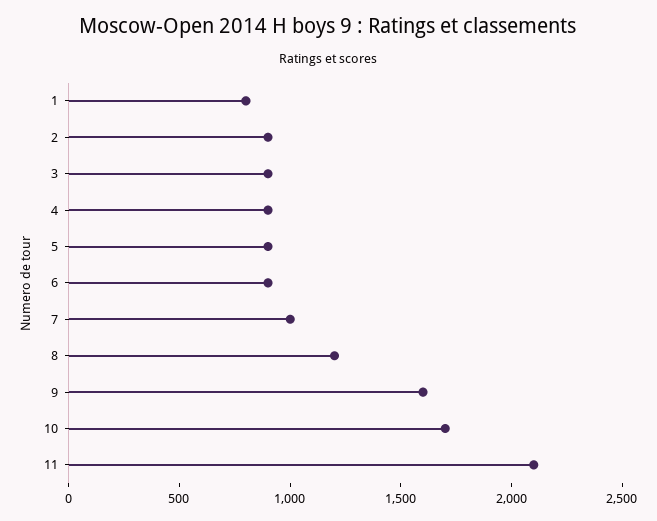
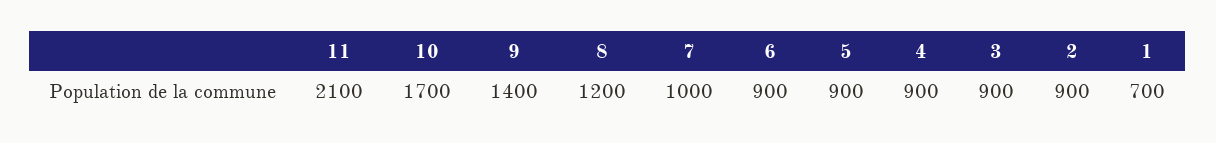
1: 800 -> 700
9: 1600 -> 1400

